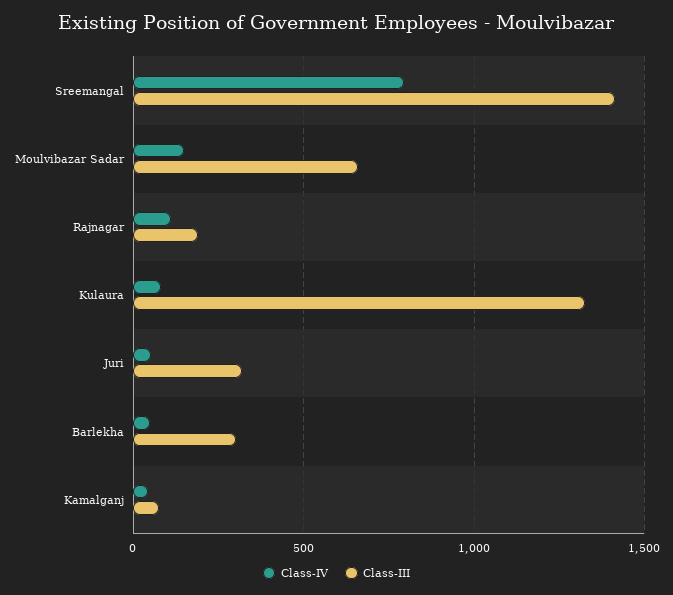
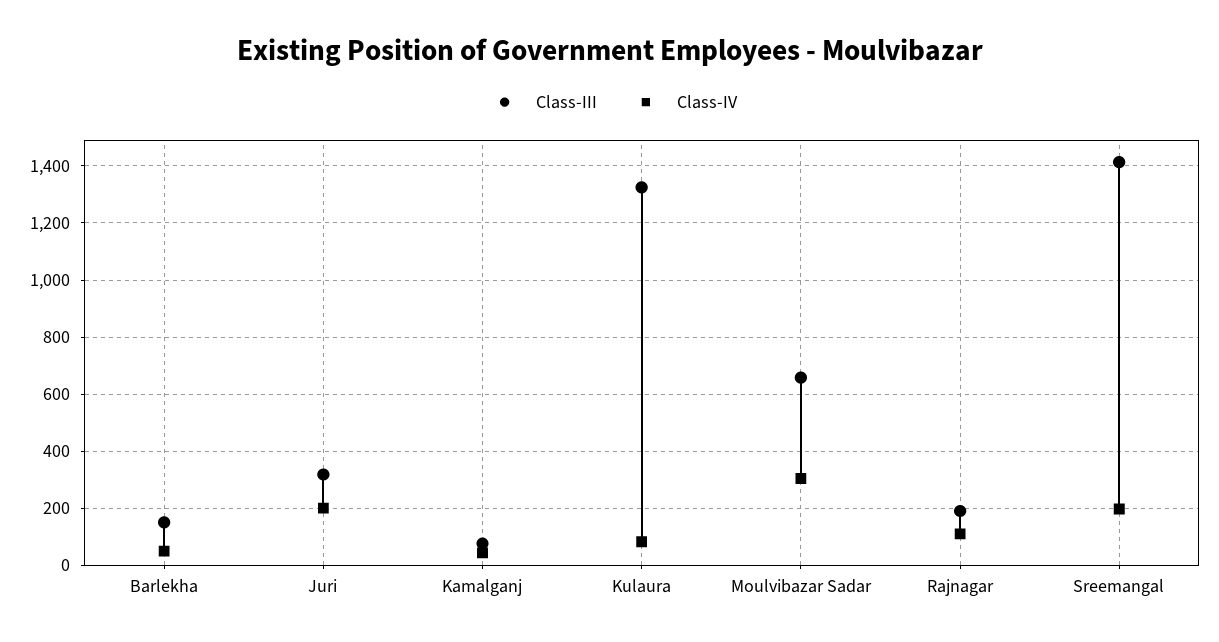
Class-IV, Sreemangal: 800 -> 200
Class-IV, Moulvibazar Sadar: 150 -> 300
Class-IV, Juri: 50 -> 200
Class-III, Barlekha: 300 -> 150

